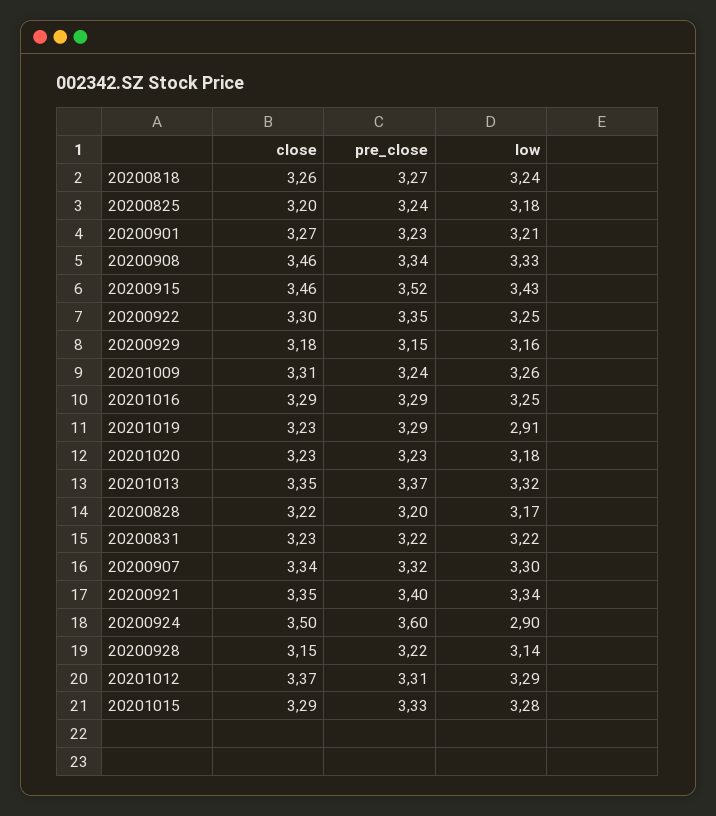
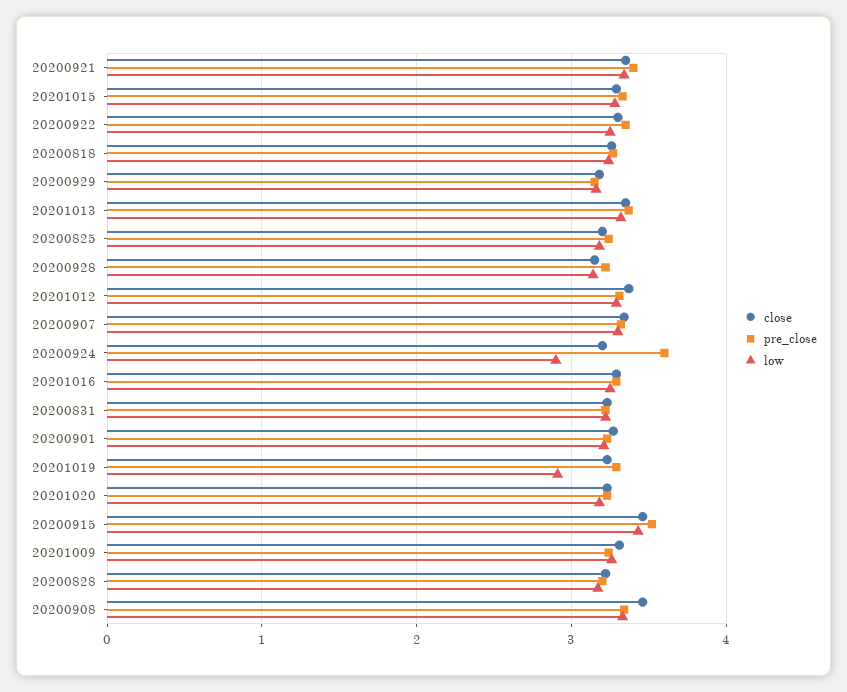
close, 20200924: 3.5 -> 3.2

